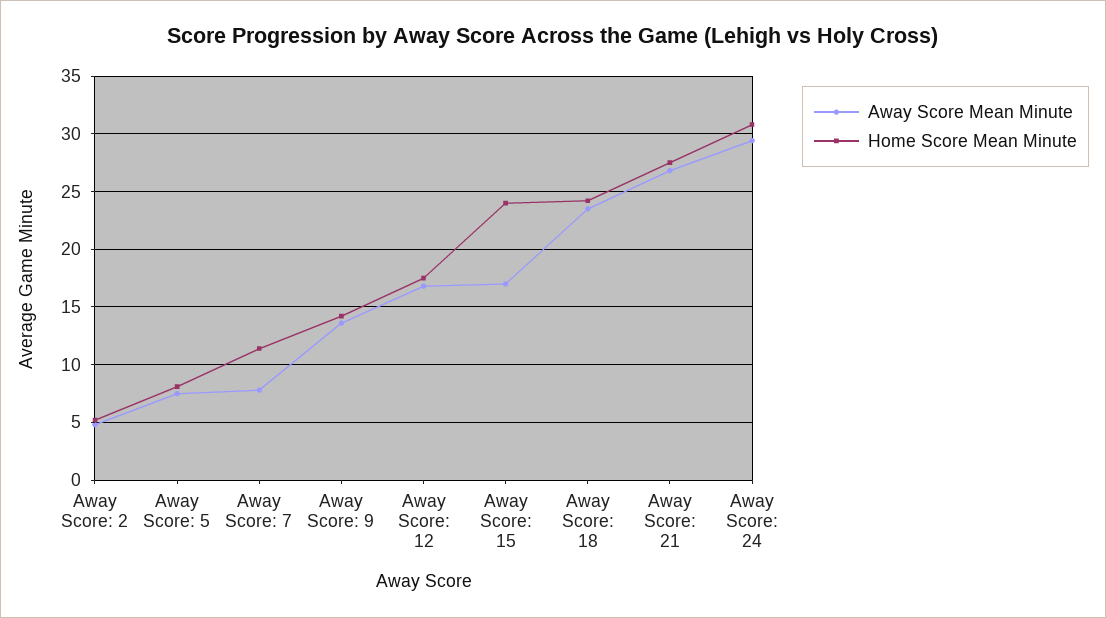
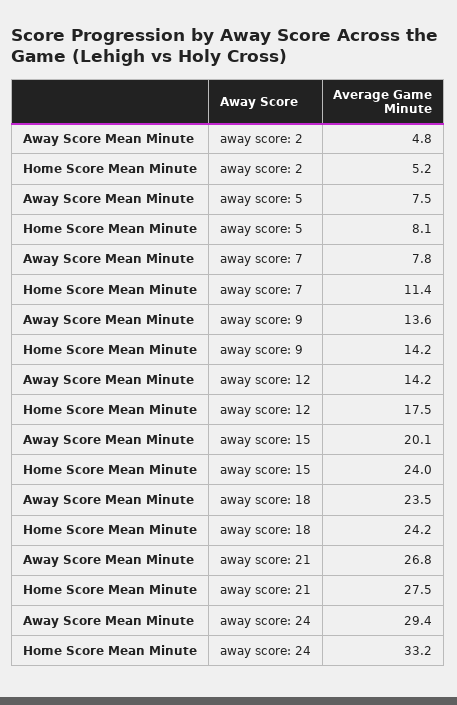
Away Score Mean Minute, Away Score: 12: 17 -> 14.2
Away Score Mean Minute, Away Score: 15: 17 -> 20.1
Home Score Mean Minute, Away Score: 24: 31 -> 33.2

